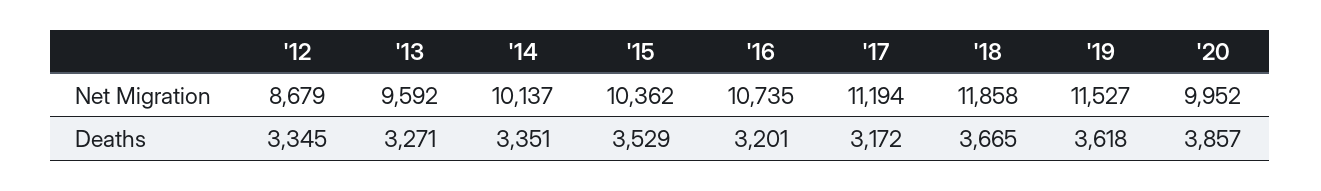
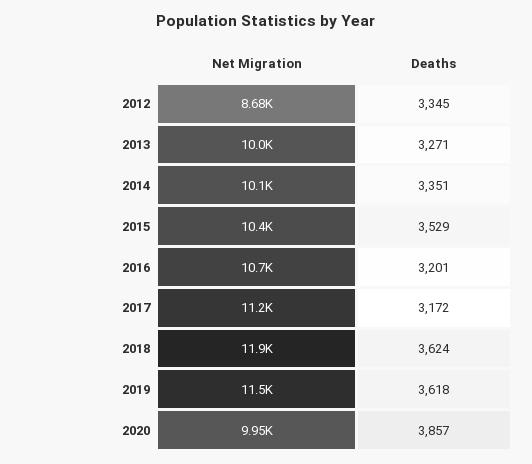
'13, Net Migration: 9592 -> 10000
'18, Deaths: 3665 -> 3624

